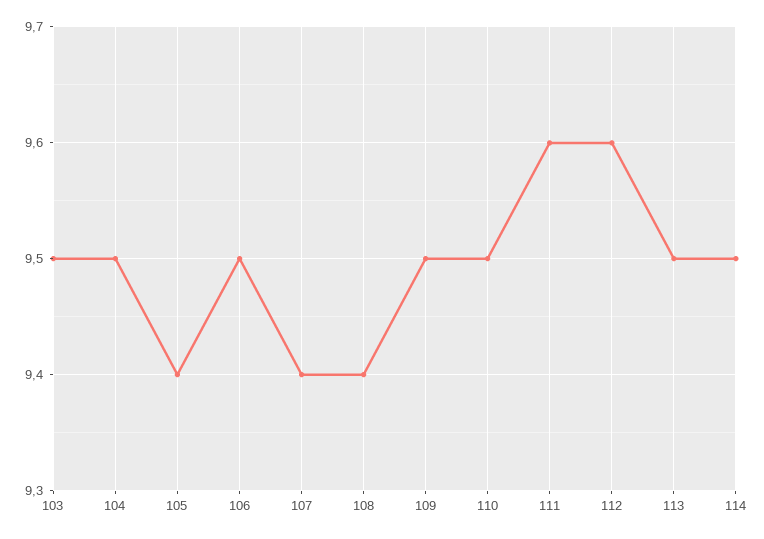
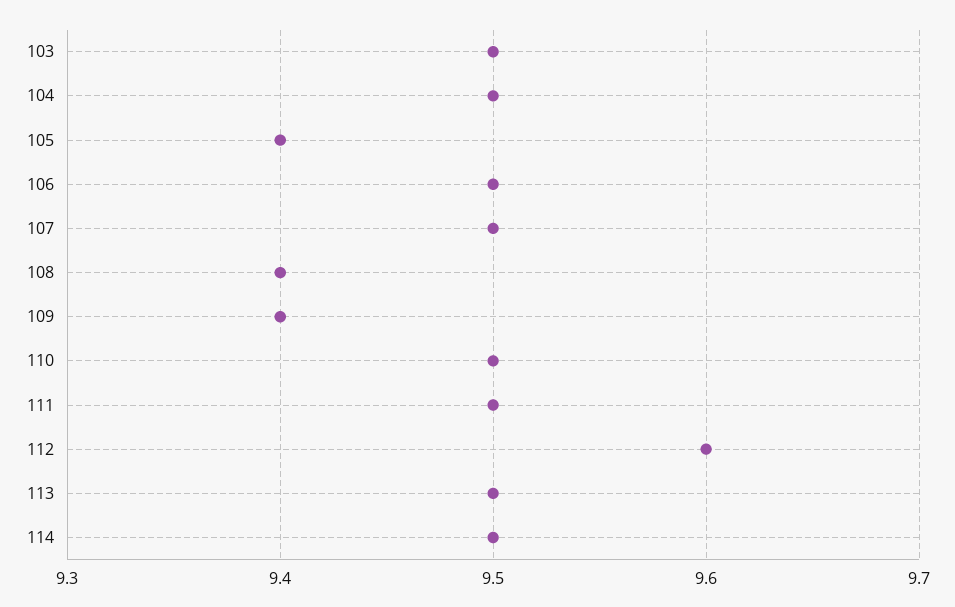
107: 9.4 -> 9.5
109: 9.5 -> 9.4
111: 9.6 -> 9.5

